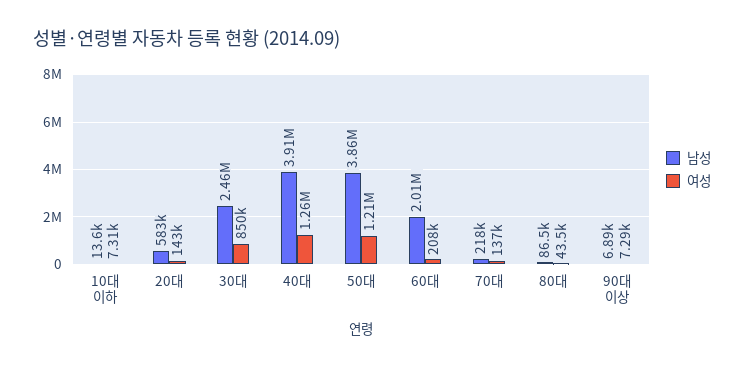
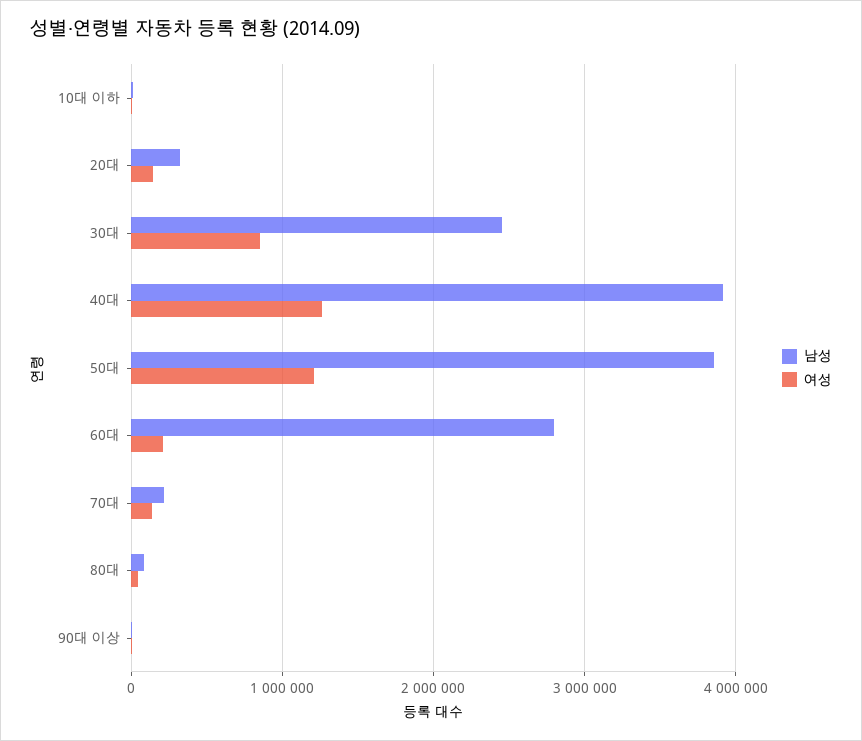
남성, 20대: 583000 -> 300000
남성, 60대: 2010000 -> 2800000

